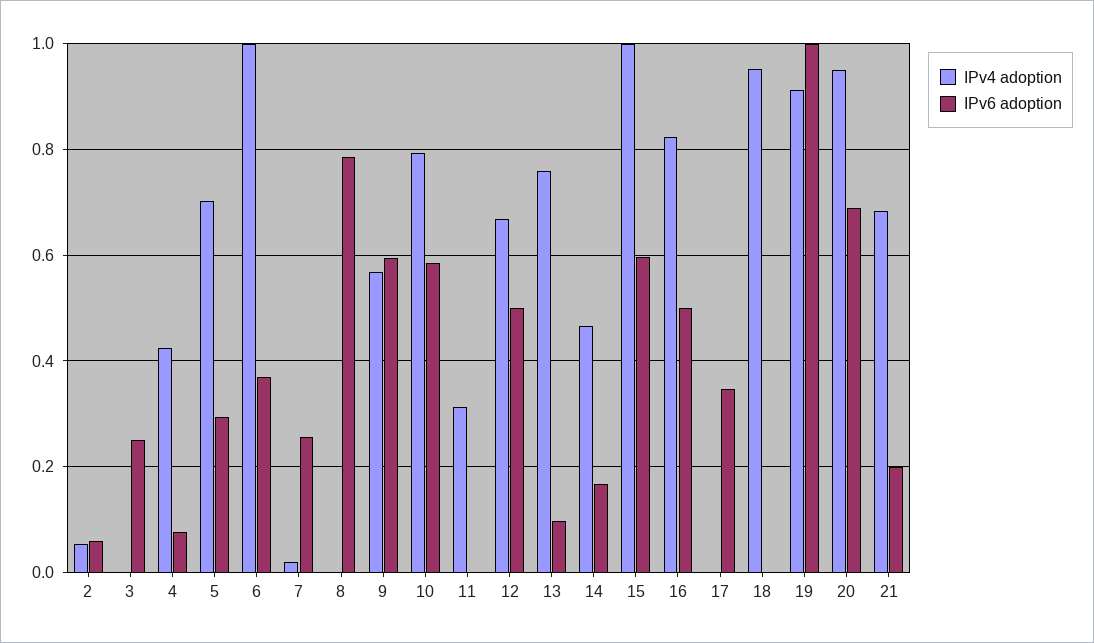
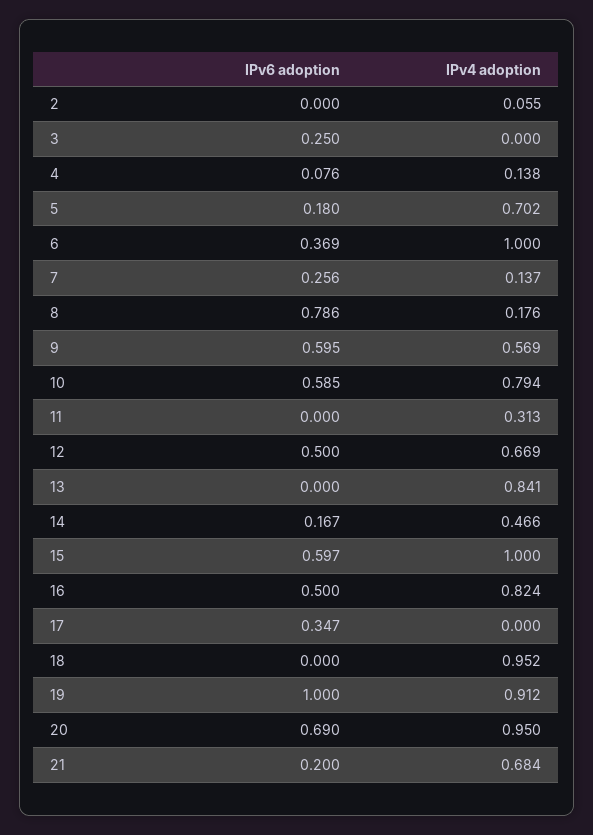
IPv6 adoption, 2: 0.06 -> 0
IPv4 adoption, 4: 0.42 -> 0.138
IPv6 adoption, 5: 0.3 -> 0.18
IPv4 adoption, 7: 0.02 -> 0.137
IPv4 adoption, 8: 0 -> 0.176
IPv4 adoption, 13: 0.76 -> 0.841
IPv6 adoption, 13: 0.1 -> 0

